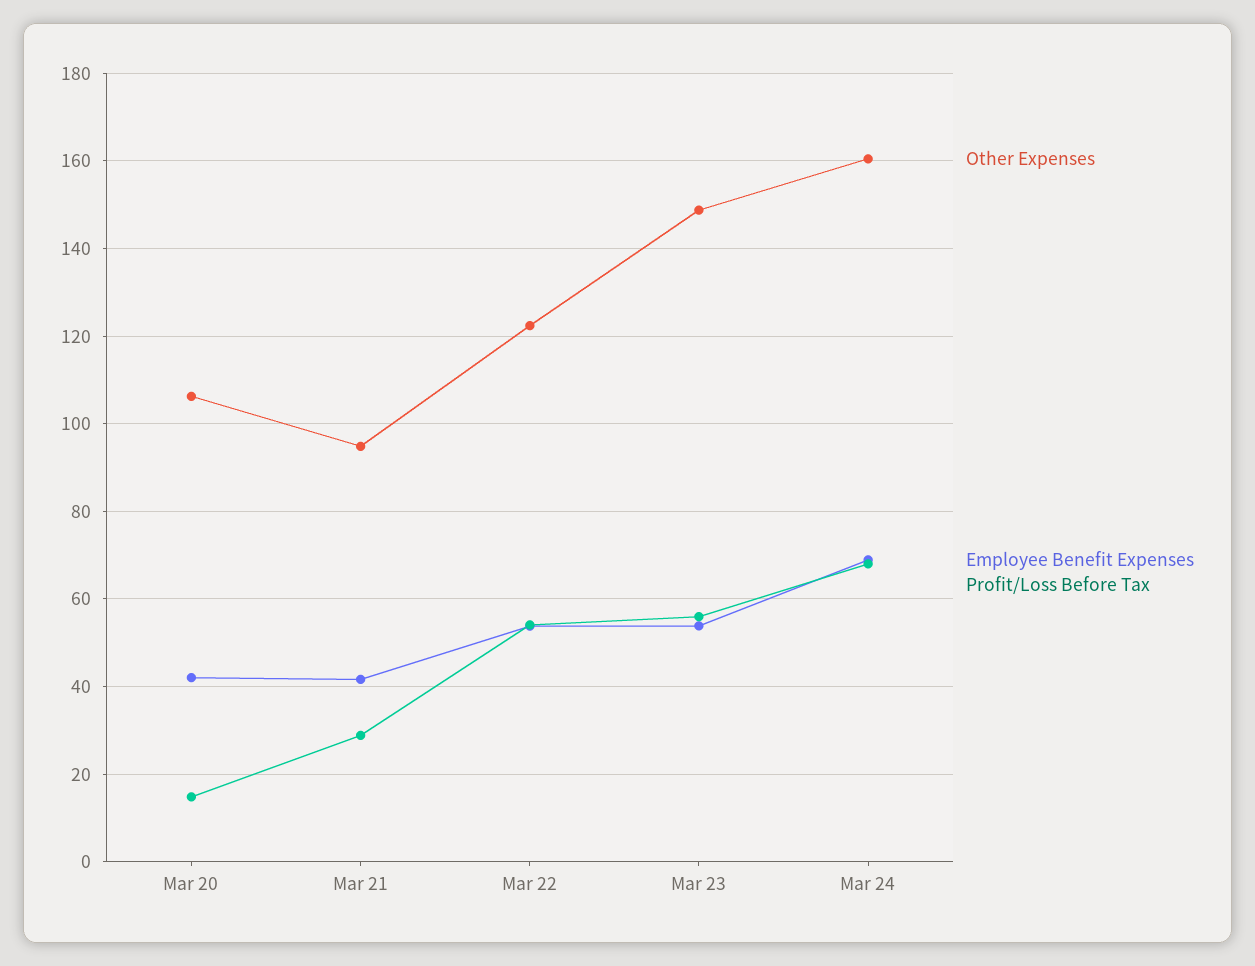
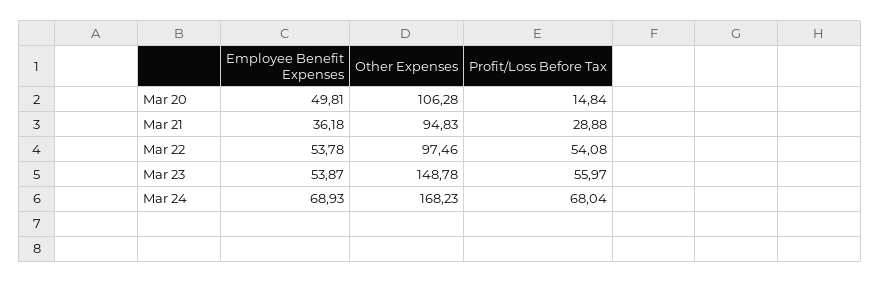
Employee Benefit Expenses, Mar 20: 42 -> 49.81
Employee Benefit Expenses, Mar 21: 42 -> 36.18
Other Expenses, Mar 22: 122 -> 97.46
Other Expenses, Mar 24: 160 -> 168.23

